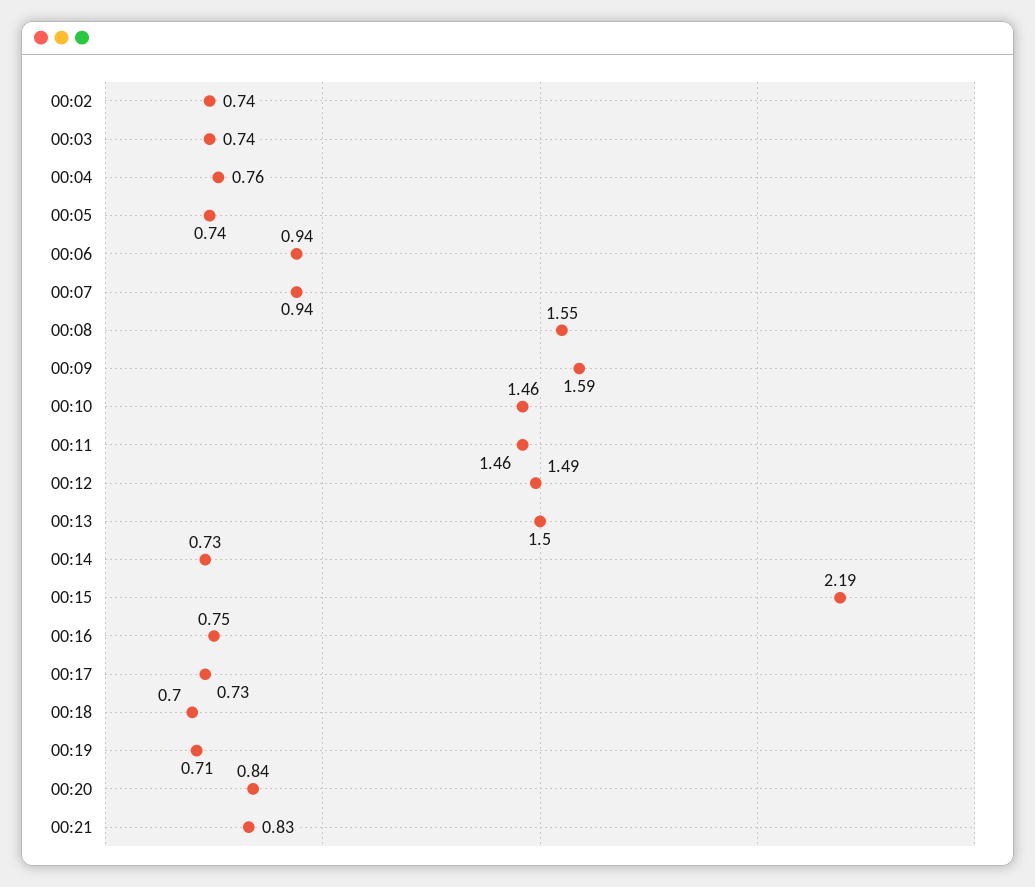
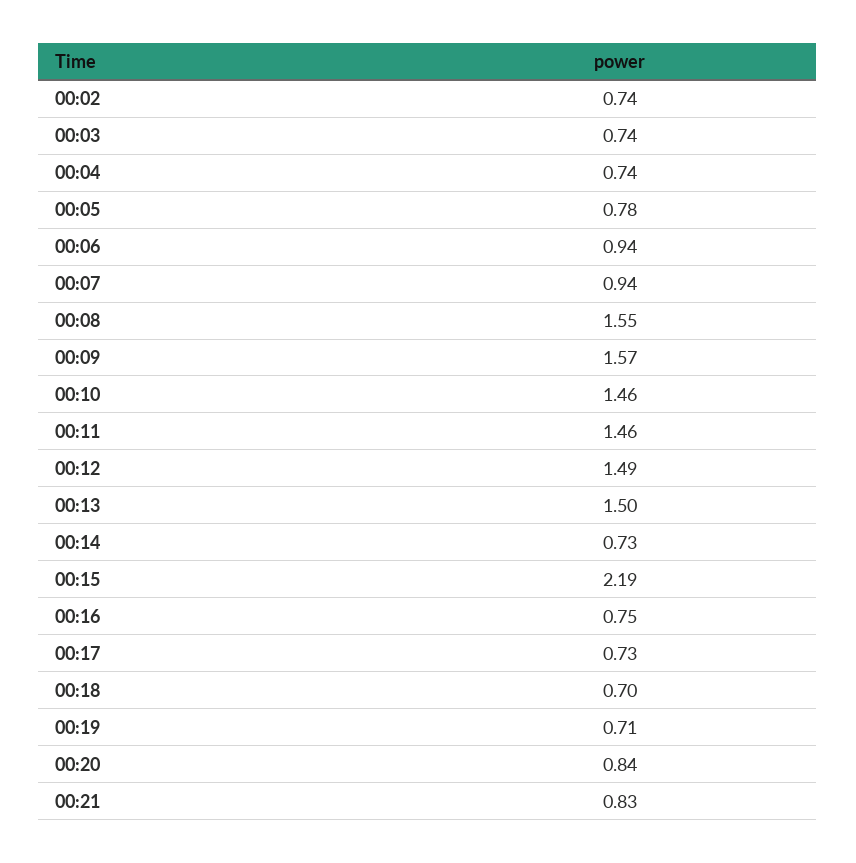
00:04: 0.76 -> 0.74
00:05: 0.74 -> 0.78
00:09: 1.59 -> 1.57

